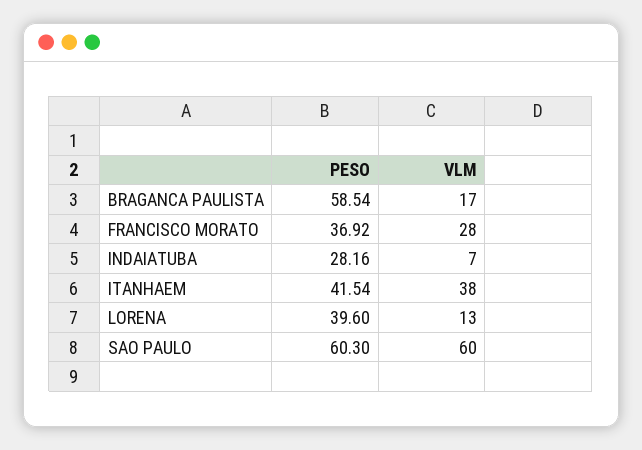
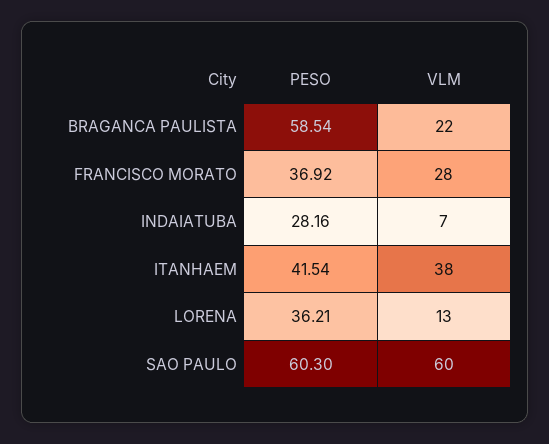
VLM, BRAGANCA PAULISTA: 17 -> 22
PESO, LORENA: 39.6 -> 36.21

